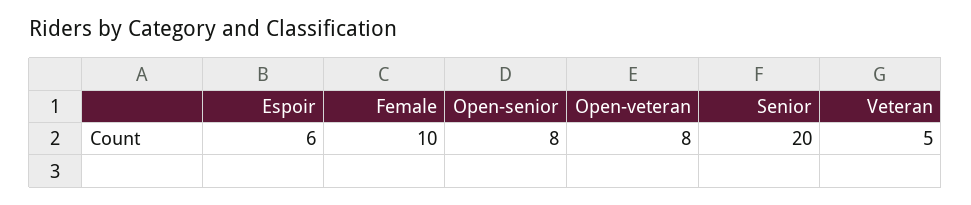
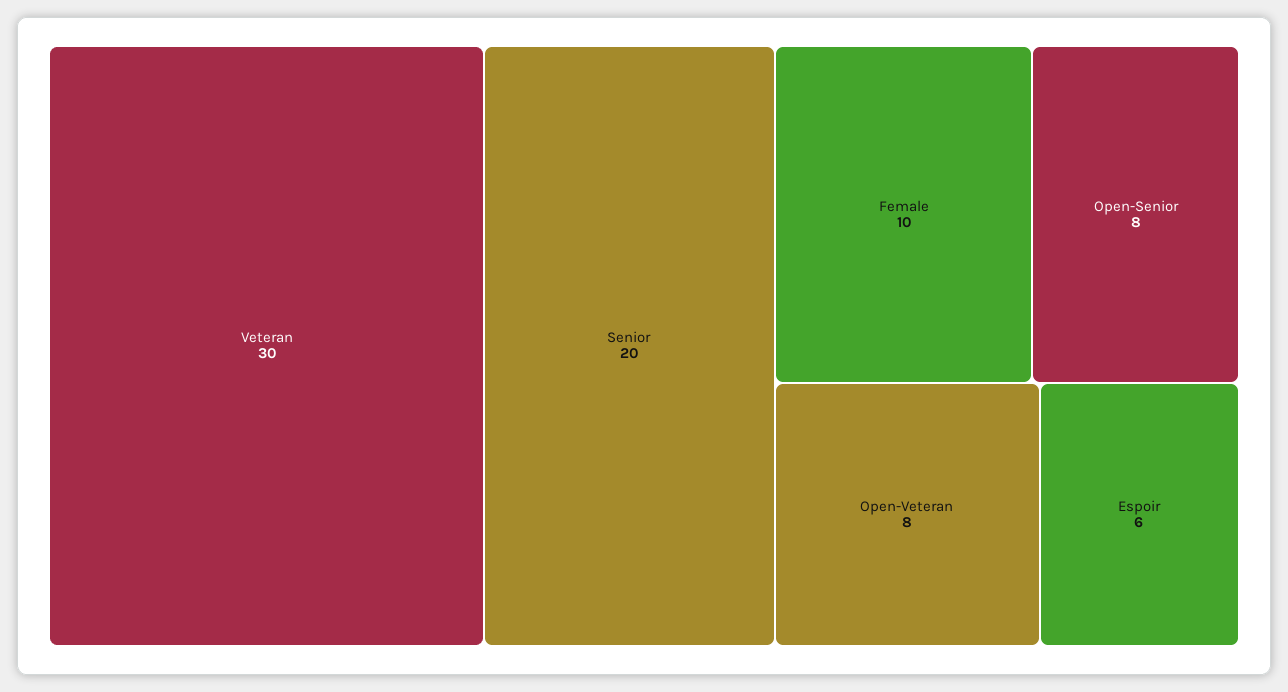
Veteran: 5 -> 30

